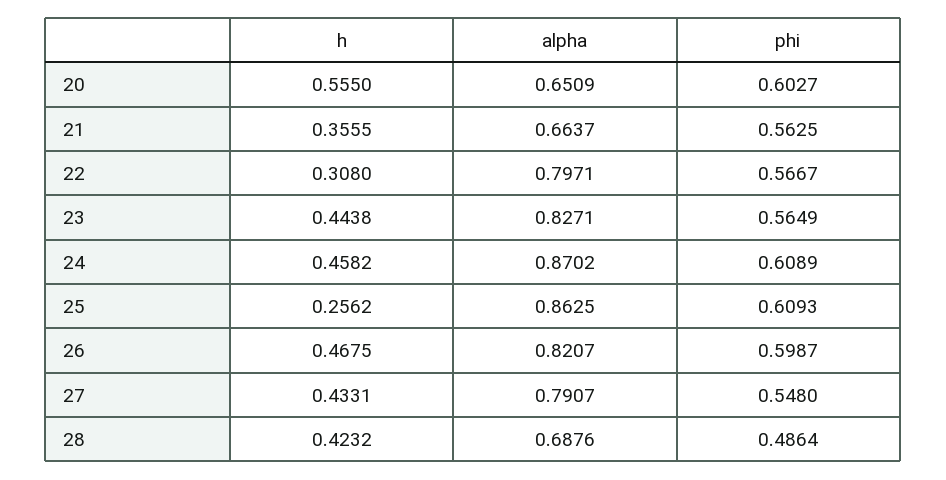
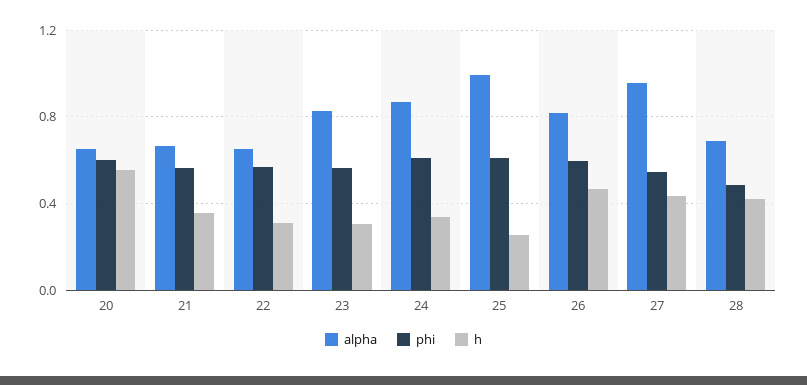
alpha, 22: 0.7971 -> 0.65
h, 23: 0.4438 -> 0.3
h, 24: 0.4582 -> 0.35
alpha, 25: 0.8625 -> 1
alpha, 27: 0.7907 -> 0.95

